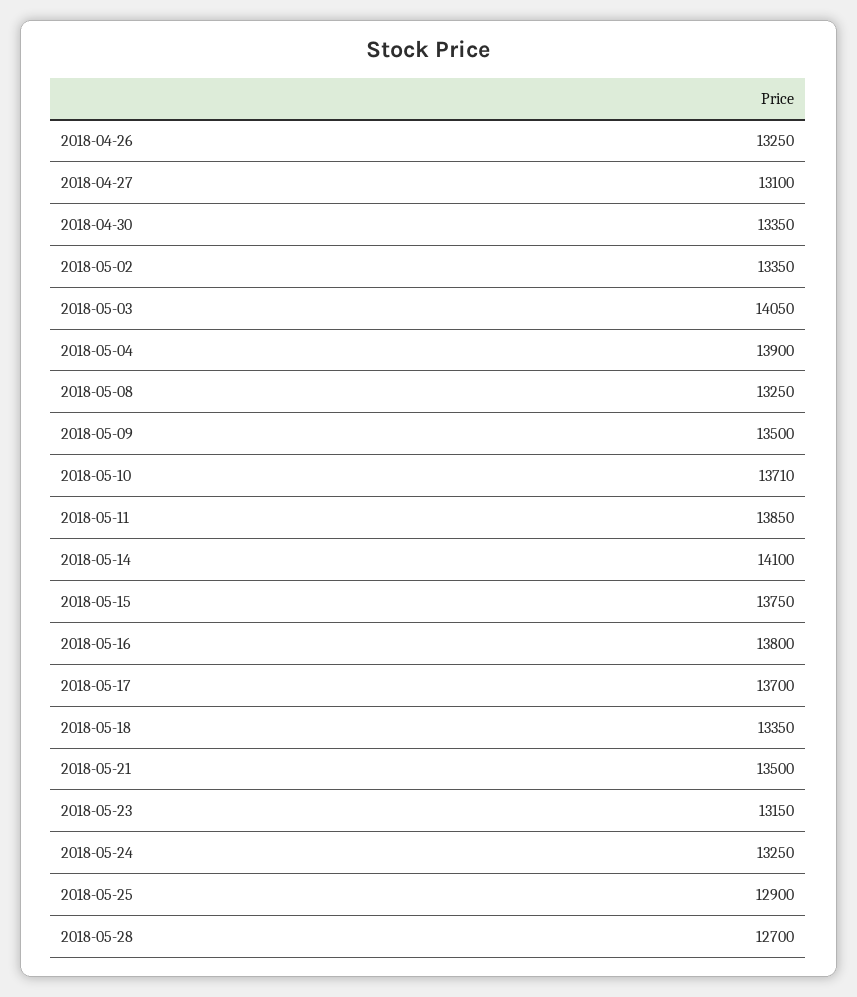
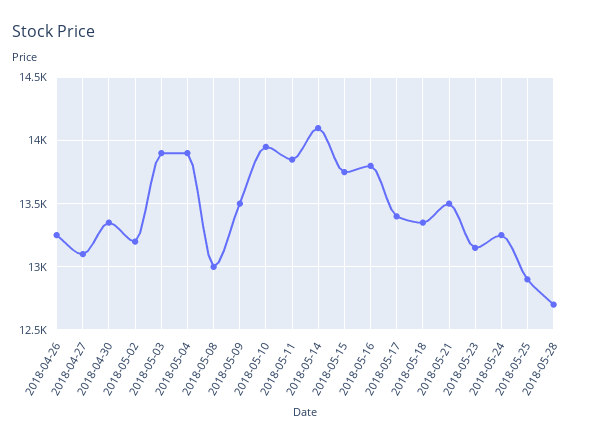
2018-05-02: 13350 -> 13200
2018-05-03: 14050 -> 13900
2018-05-08: 13250 -> 13000
2018-05-10: 13710 -> 13950
2018-05-17: 13700 -> 13400

